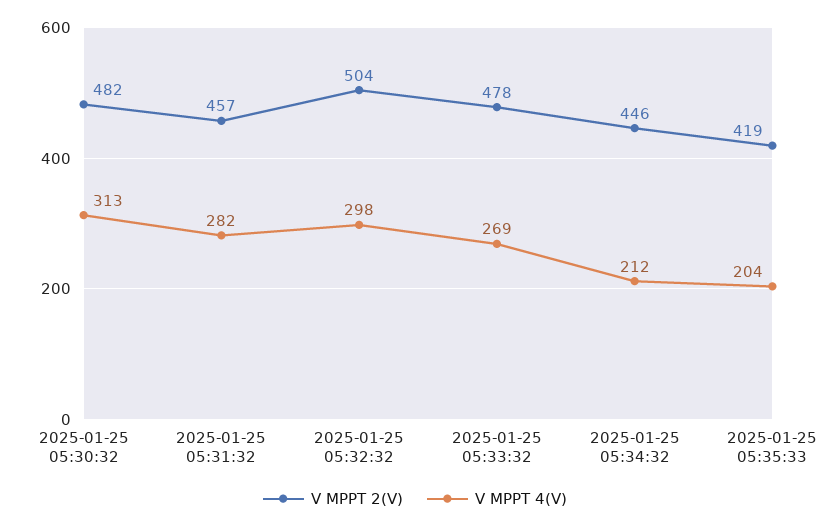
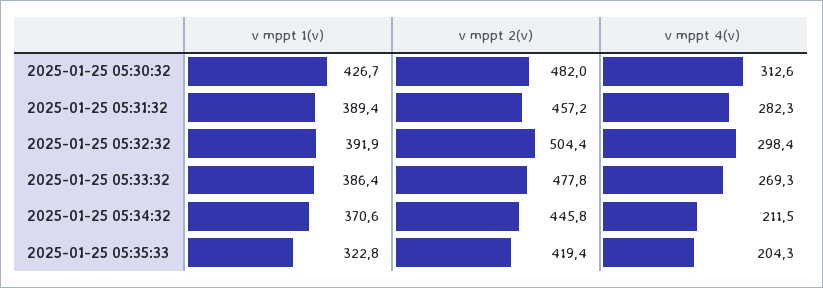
v mppt 1(v), 2025-01-25 05:30:32: none -> 426.7
v mppt 1(v), 2025-01-25 05:31:32: none -> 389.4
v mppt 1(v), 2025-01-25 05:32:32: none -> 391.9
v mppt 1(v), 2025-01-25 05:33:32: none -> 386.4
v mppt 1(v), 2025-01-25 05:34:32: none -> 370.6
v mppt 1(v), 2025-01-25 05:35:33: none -> 322.8

